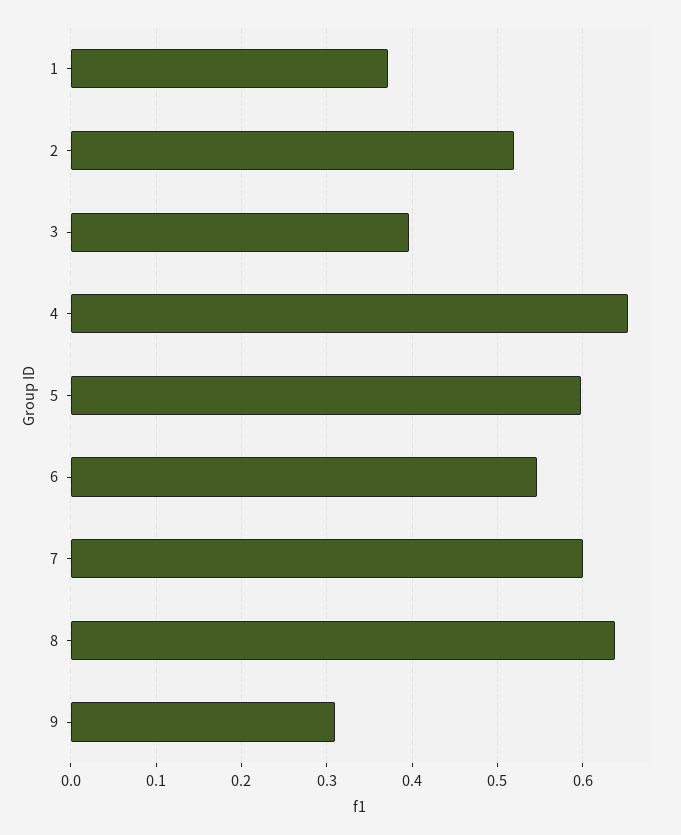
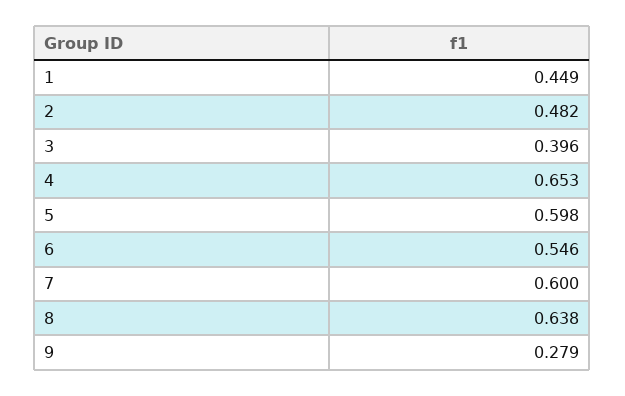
1: 0.37 -> 0.449
2: 0.52 -> 0.482
9: 0.31 -> 0.279

